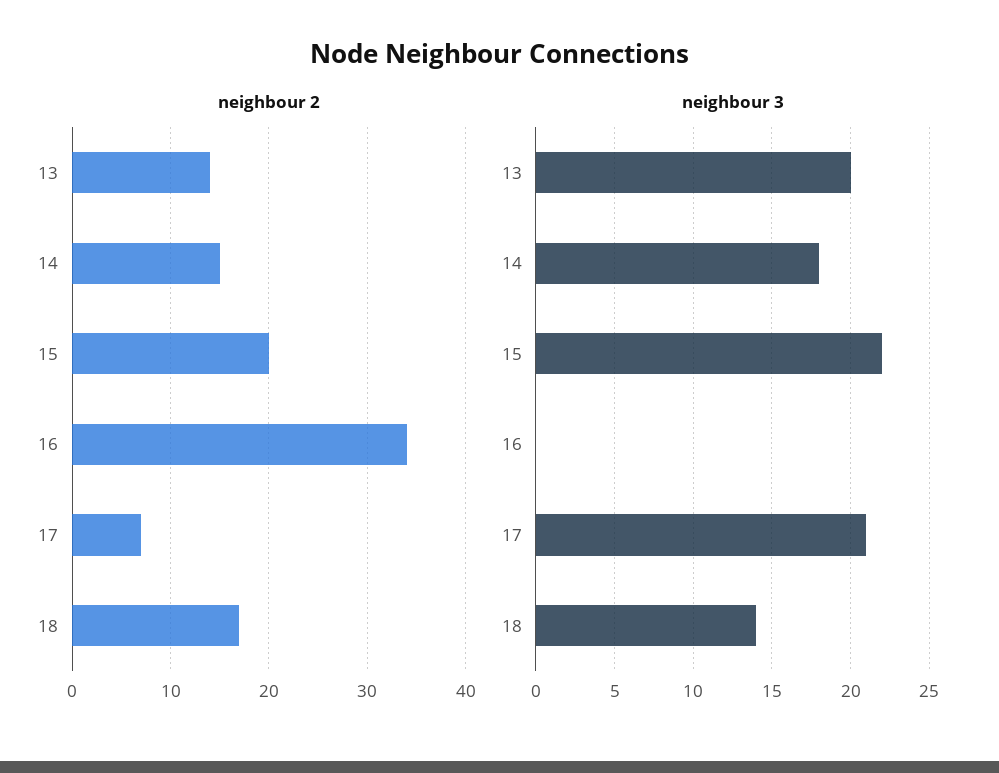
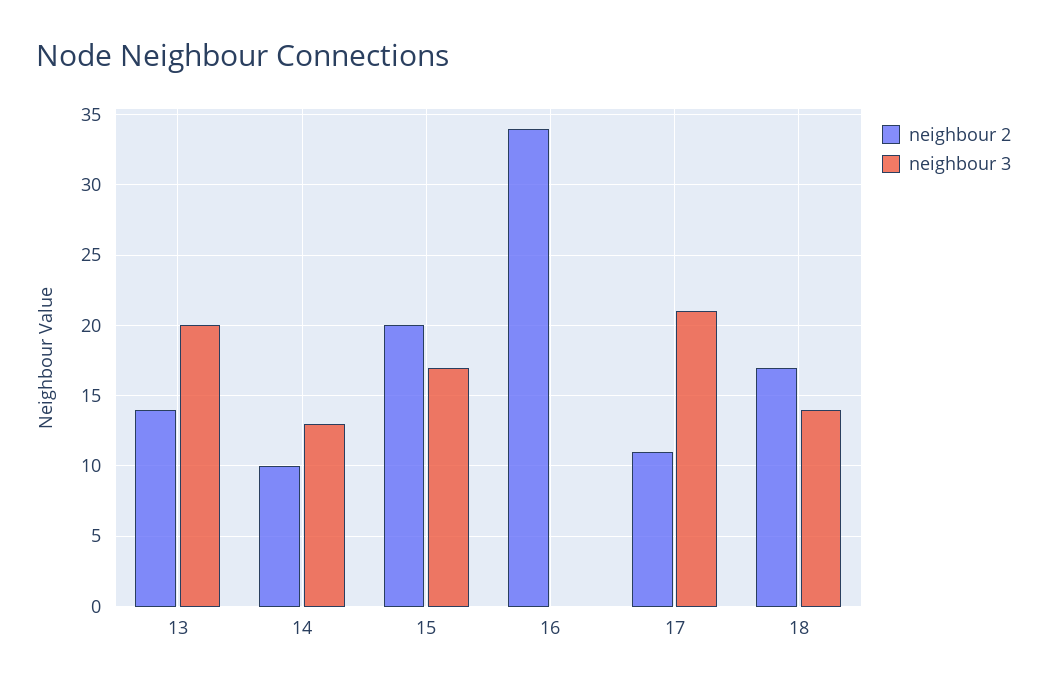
neighbour 2, 14: 15 -> 10
neighbour 2, 17: 7 -> 11
neighbour 3, 14: 18 -> 13
neighbour 3, 15: 22 -> 17

